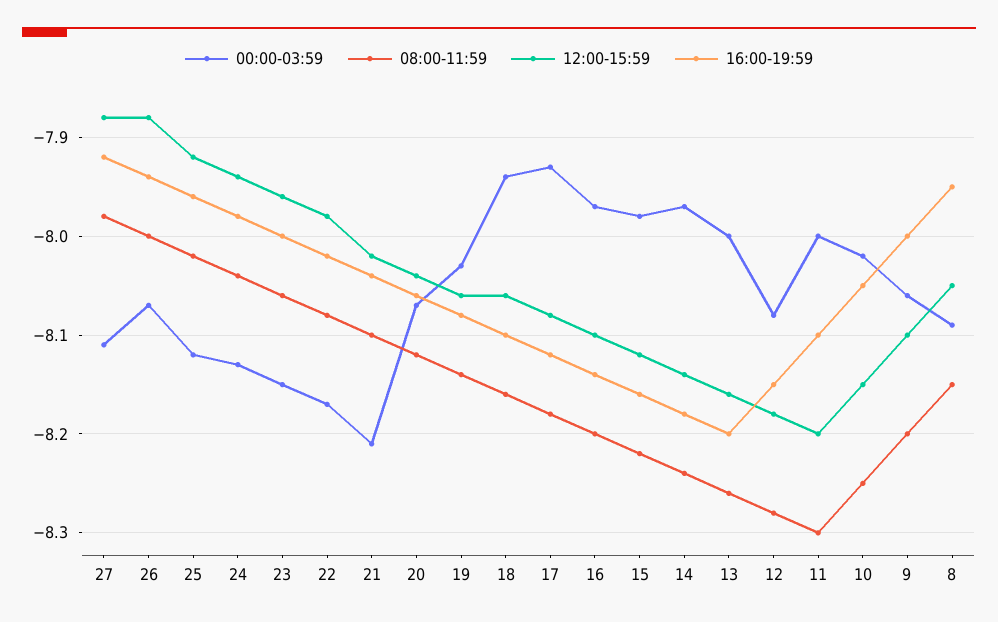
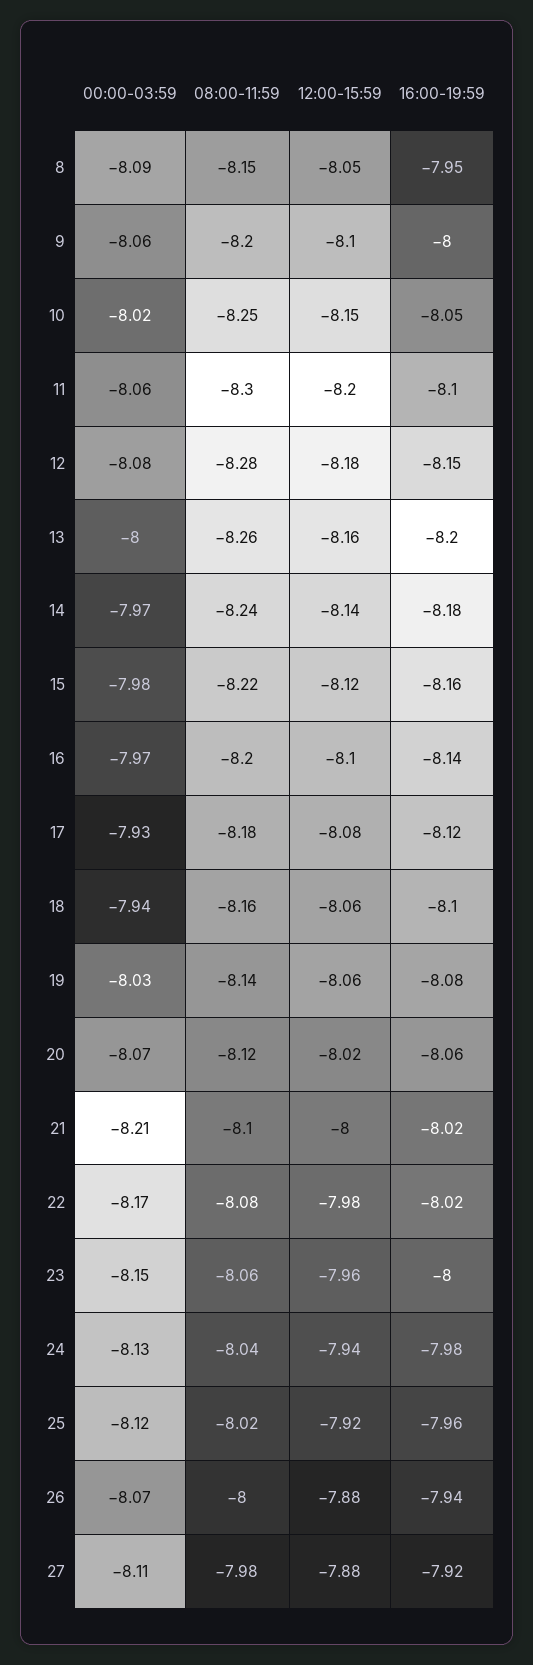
12:00-15:59, 21: -8.02 -> -8
16:00-19:59, 21: -8.04 -> -8.02
12:00-15:59, 20: -8.04 -> -8.02
00:00-03:59, 11: -8 -> -8.06

